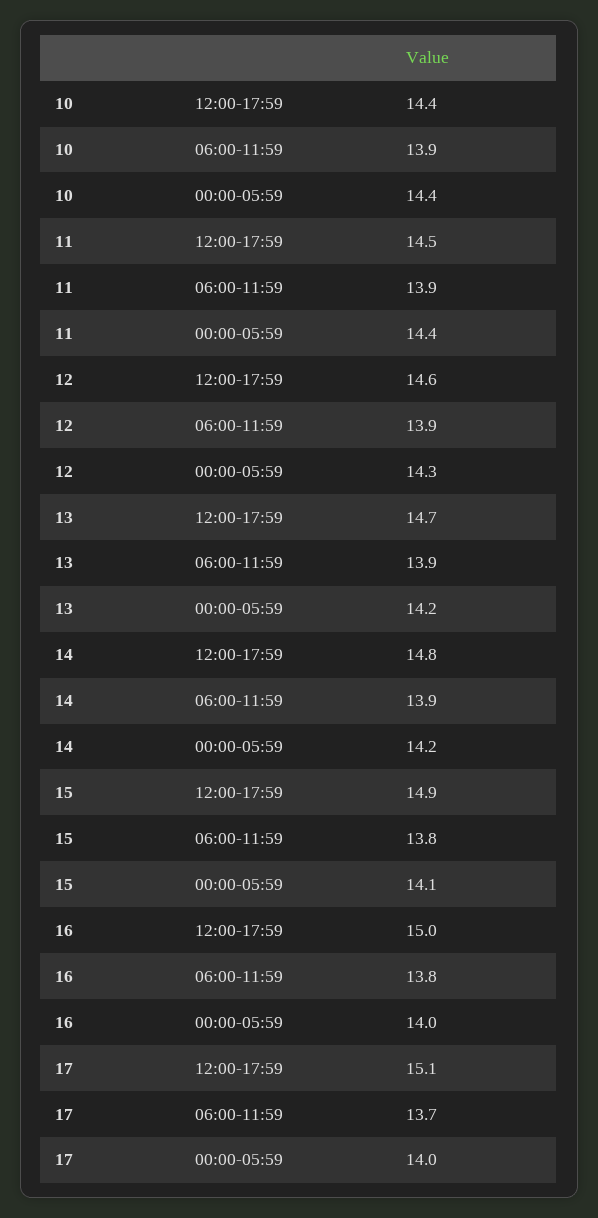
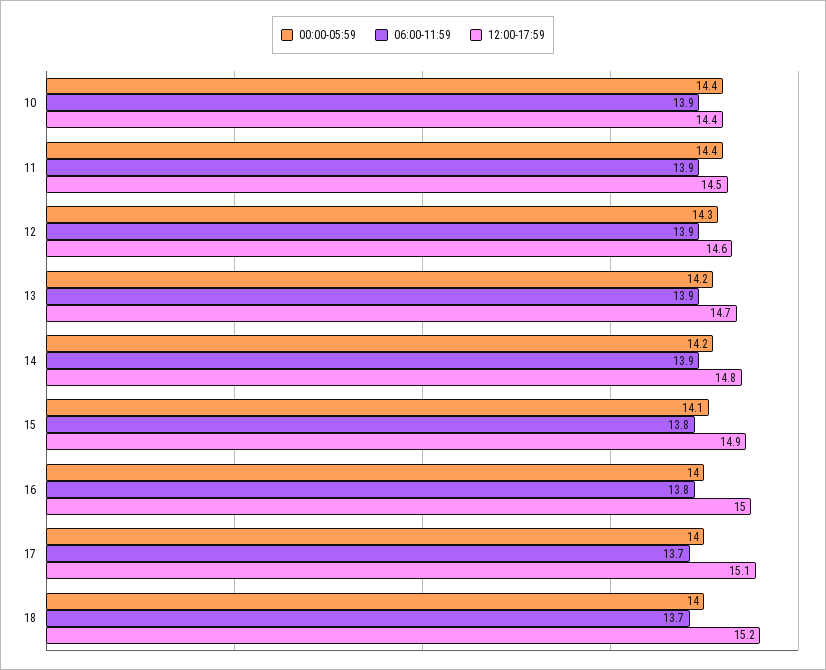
00:00-05:59, 18: none -> 14
06:00-11:59, 18: none -> 13.7
12:00-17:59, 18: none -> 15.2

